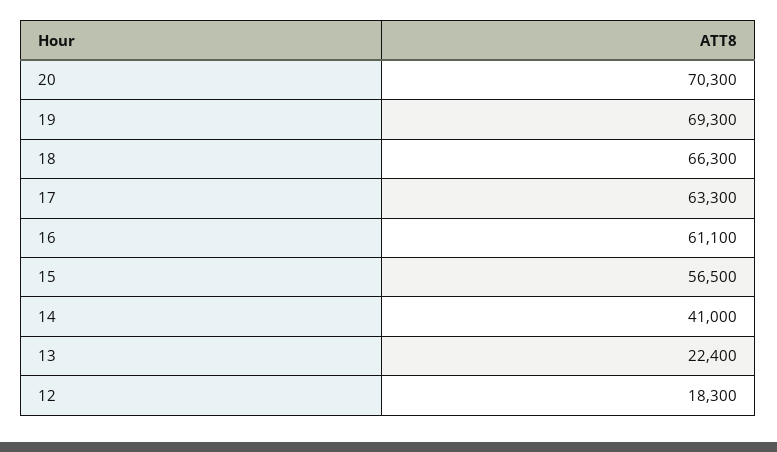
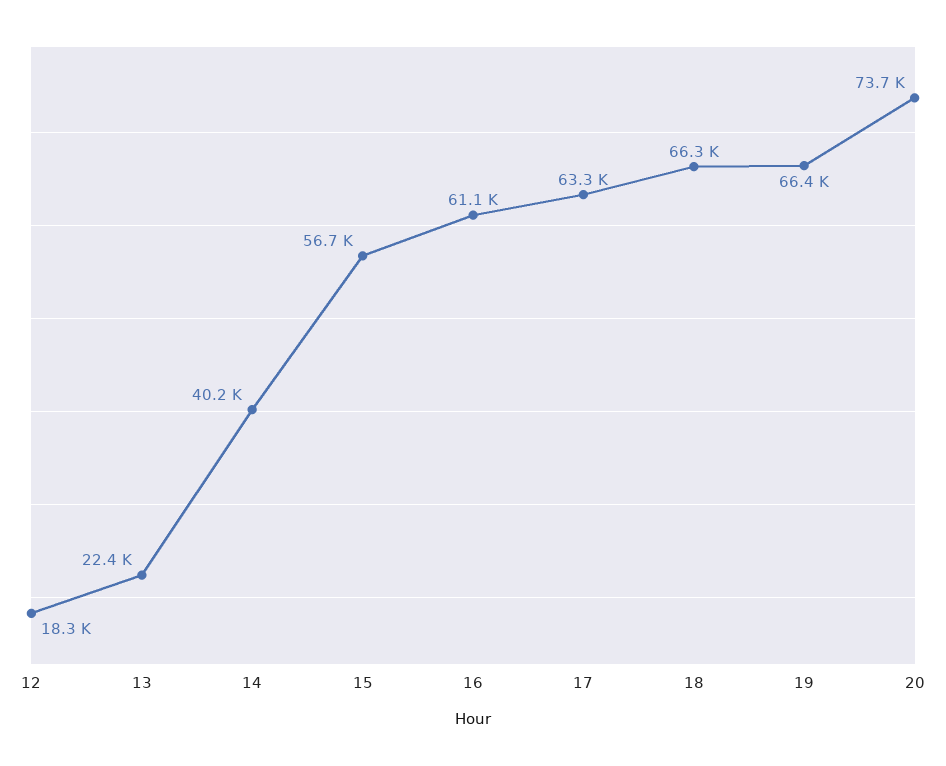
20: 70300 -> 73700
19: 69300 -> 66400
15: 56500 -> 56700
14: 41000 -> 40200

